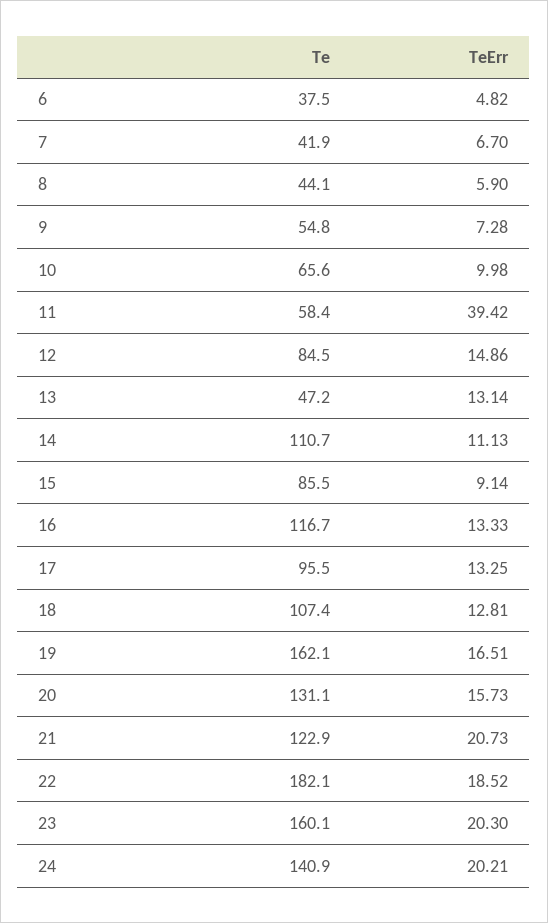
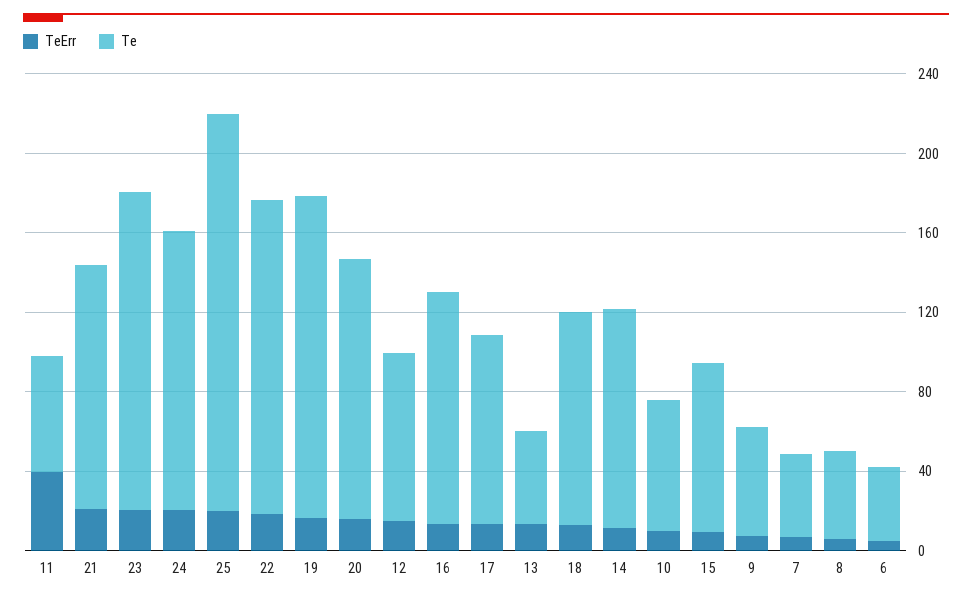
Te, 22: 182.1 -> 160
TeErr, 25: none -> 20
Te, 25: none -> 200

